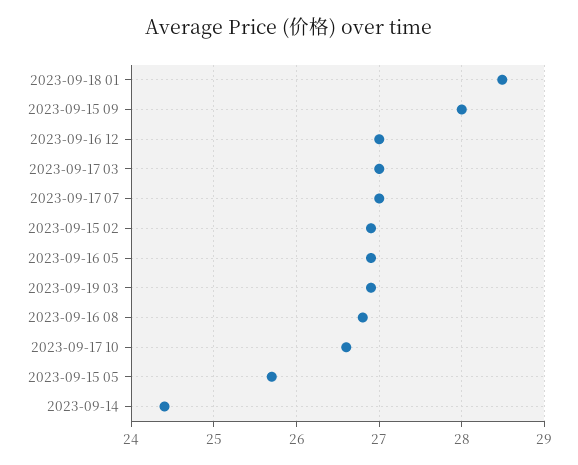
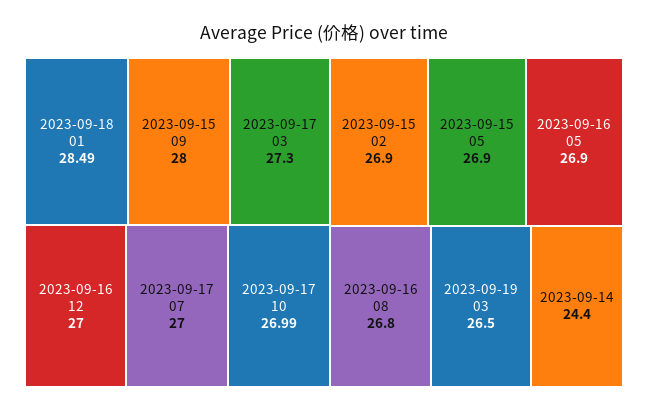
2023-09-17 03: 27 -> 27.3
2023-09-19 03: 26.9 -> 26.5
2023-09-17 10: 26.6 -> 26.99
2023-09-15 05: 25.7 -> 26.9

